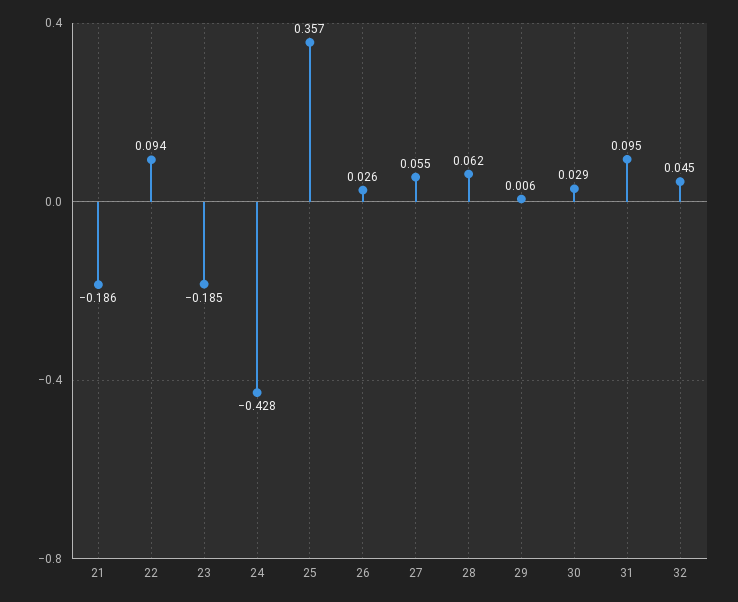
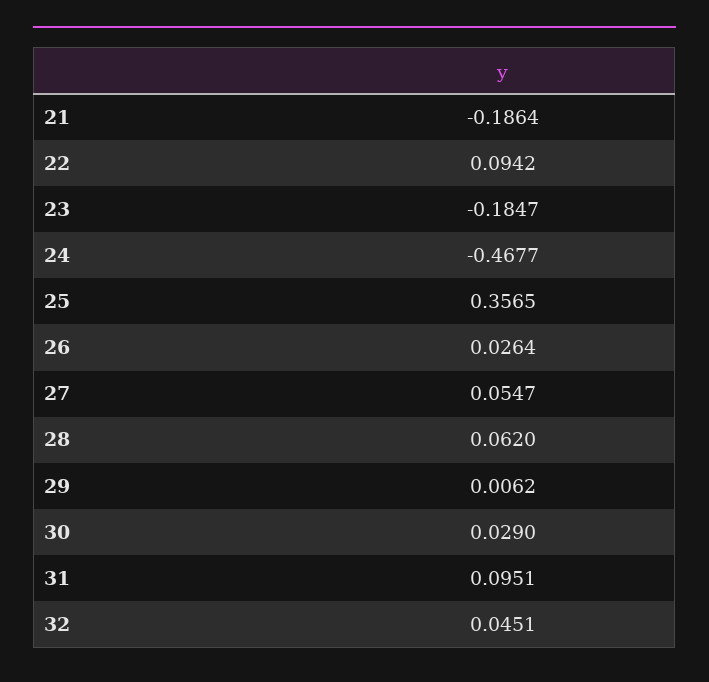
24: -0.428 -> -0.4677

